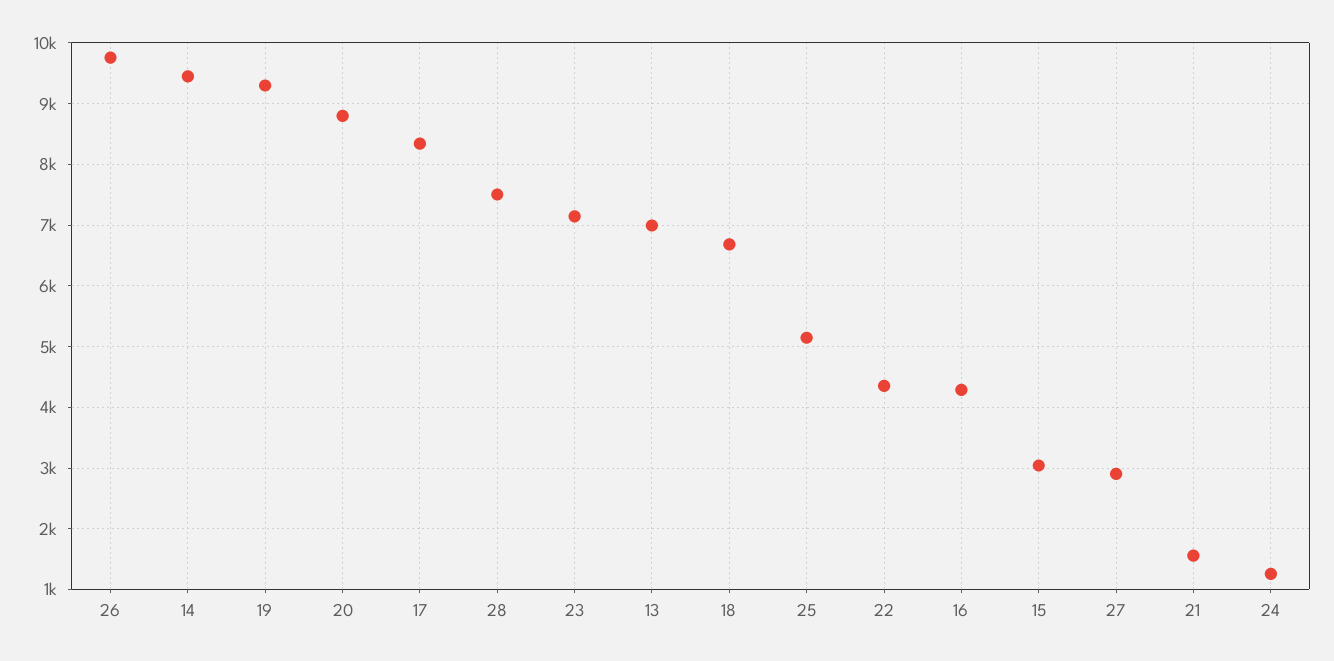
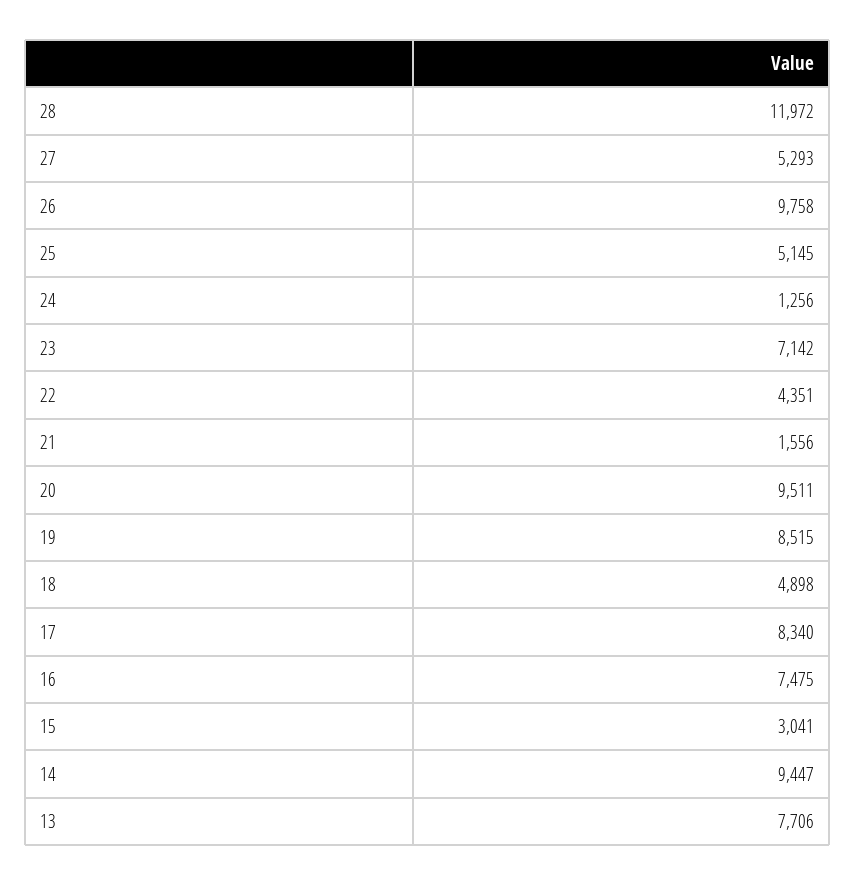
19: 9300 -> 8515
20: 8800 -> 9511
28: 7500 -> 11972
13: 7000 -> 7706
18: 6700 -> 4898
16: 4300 -> 7475
27: 2900 -> 5293

